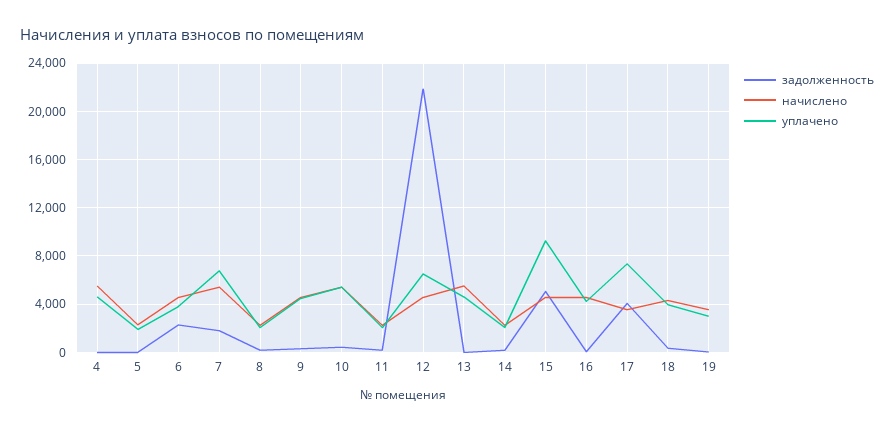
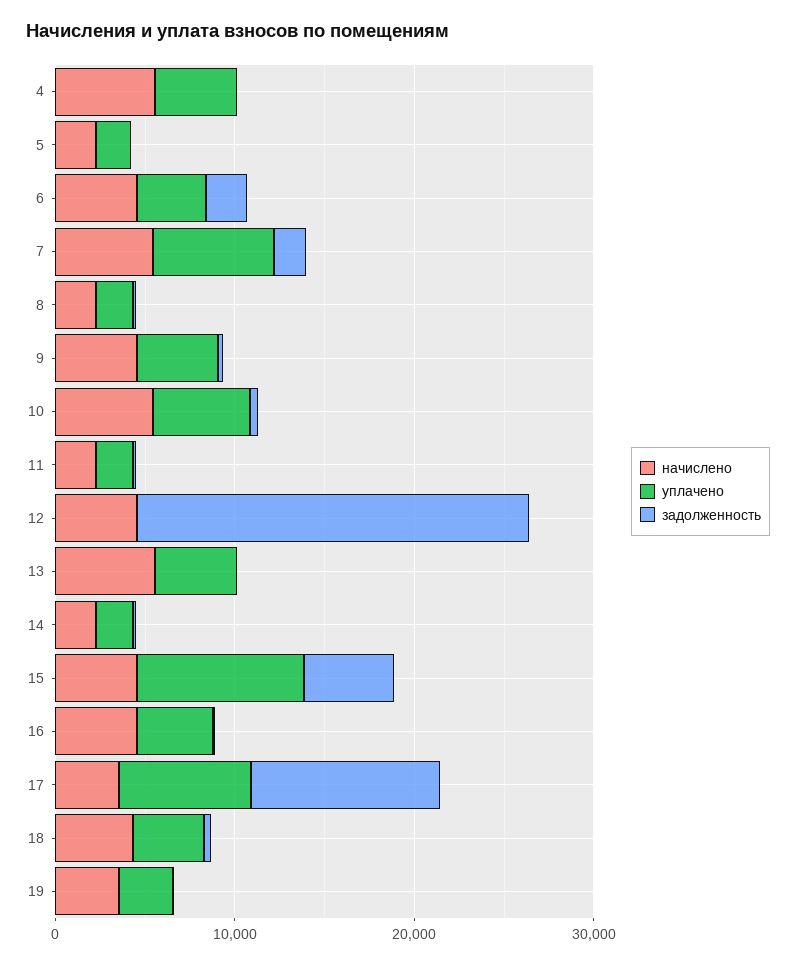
уплачено, 12: 6500 -> 0
задолженность, 17: 4000 -> 10000

